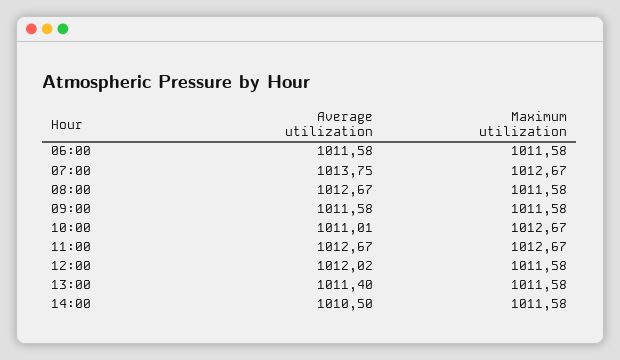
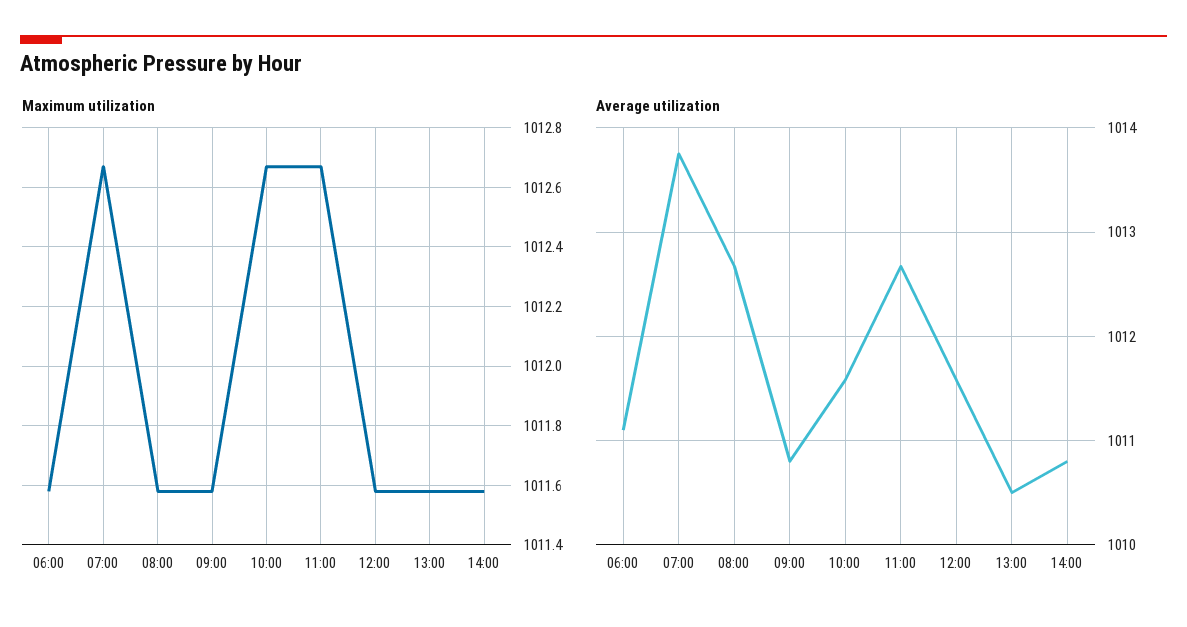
Average utilization, 06:00: 1011.58 -> 1011.1
Average utilization, 09:00: 1011.58 -> 1010.8
Average utilization, 10:00: 1011.01 -> 1011.6
Average utilization, 12:00: 1012.02 -> 1011.6
Average utilization, 13:00: 1011.4 -> 1010.5
Average utilization, 14:00: 1010.5 -> 1010.8

